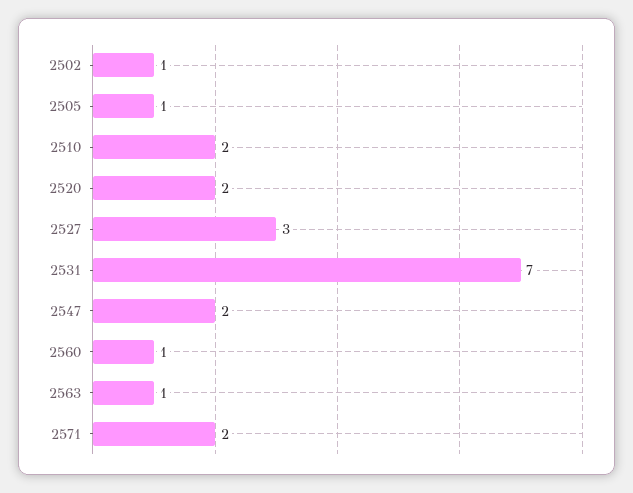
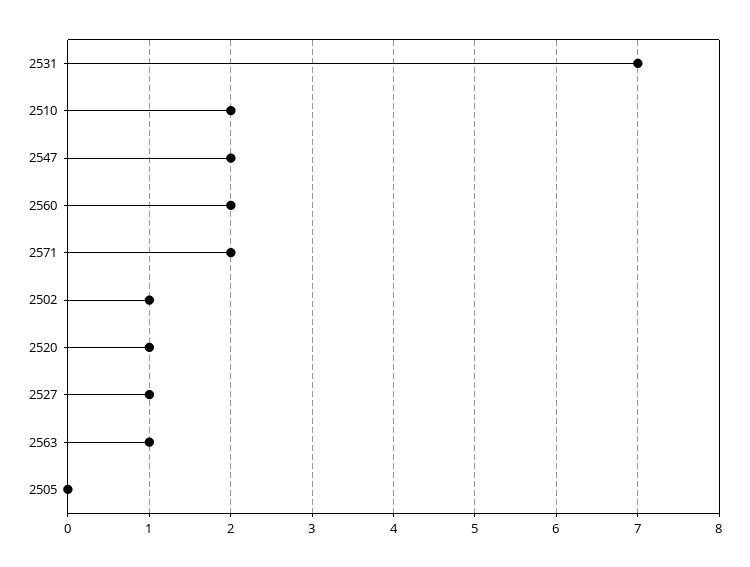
2505: 1 -> 0
2520: 2 -> 1
2527: 3 -> 1
2560: 1 -> 2

